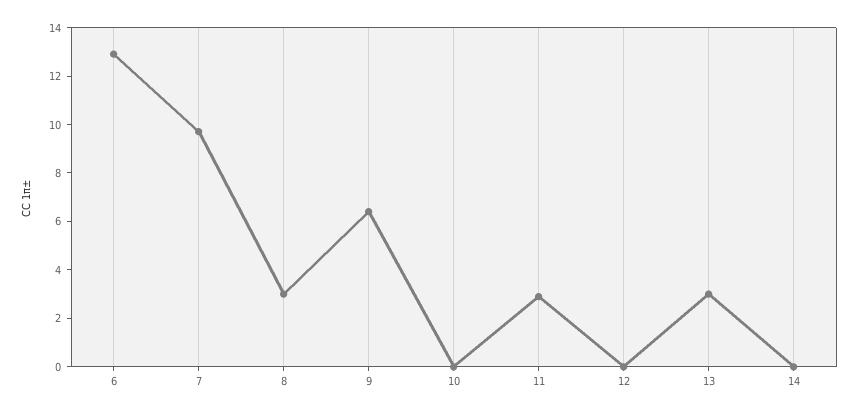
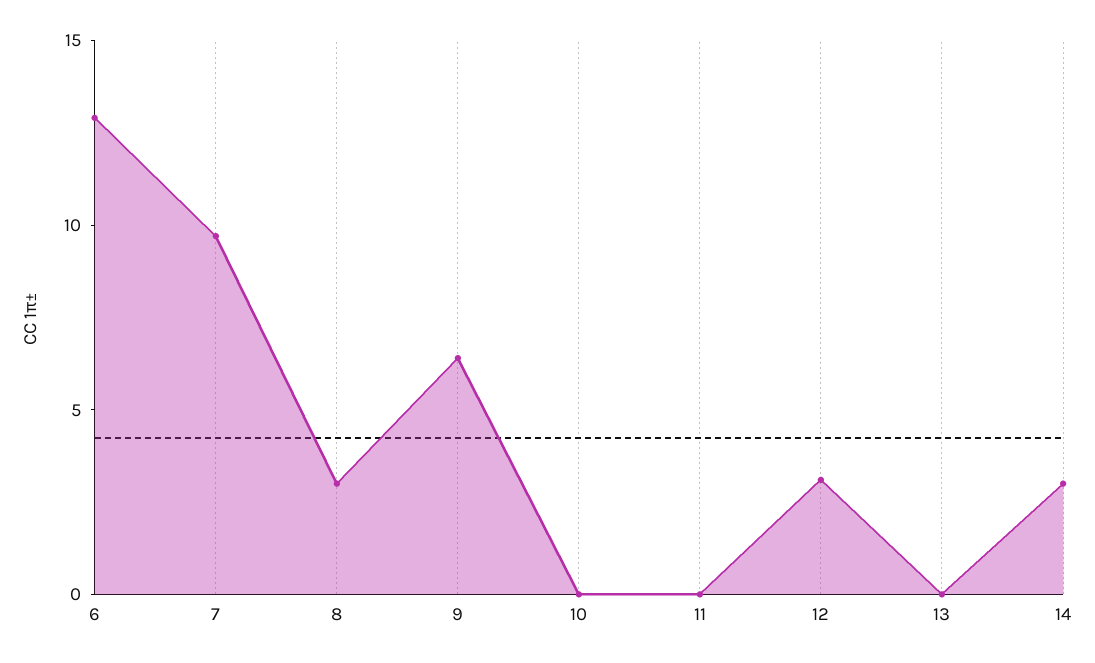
11: 3 -> 0
12: 0 -> 3
13: 3 -> 0
14: 0 -> 3

